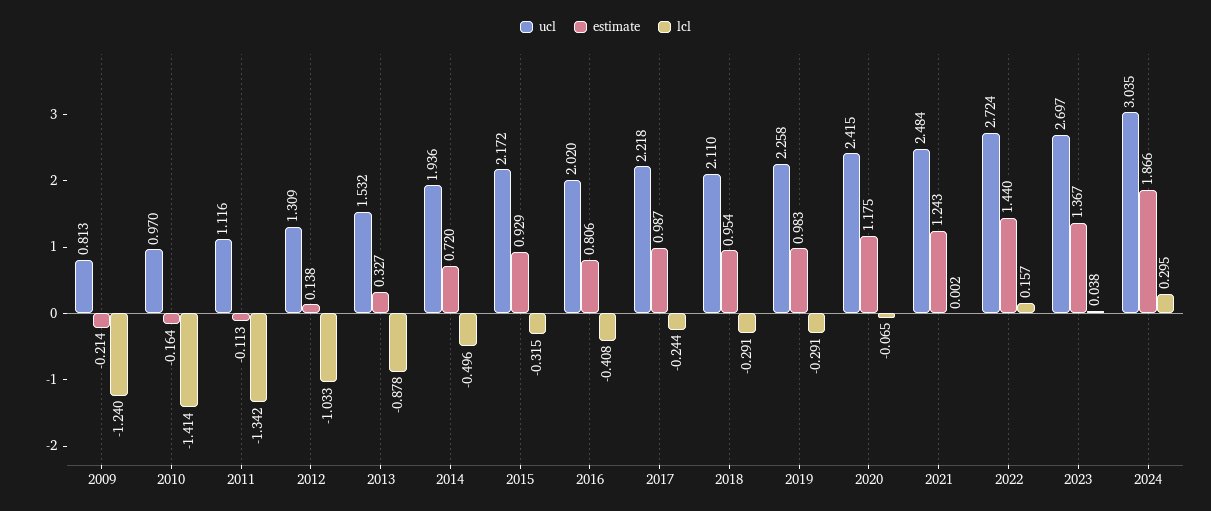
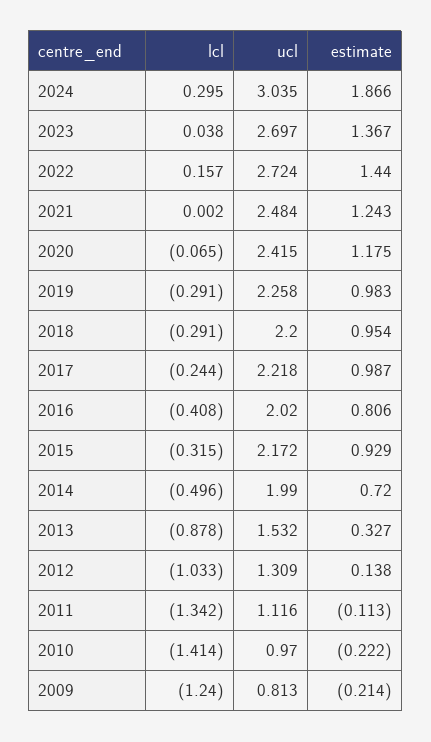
estimate, 2010: -0.164 -> -0.222
ucl, 2014: 1.936 -> 1.99
ucl, 2018: 2.11 -> 2.2

